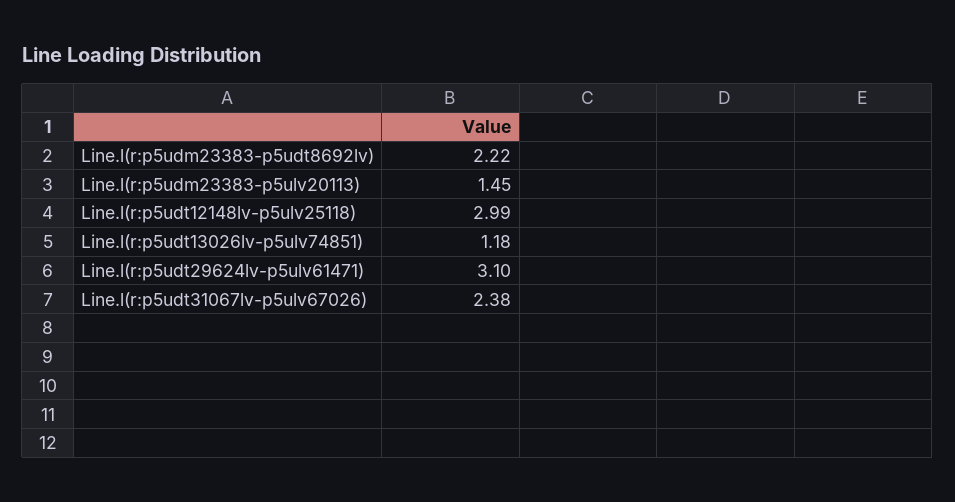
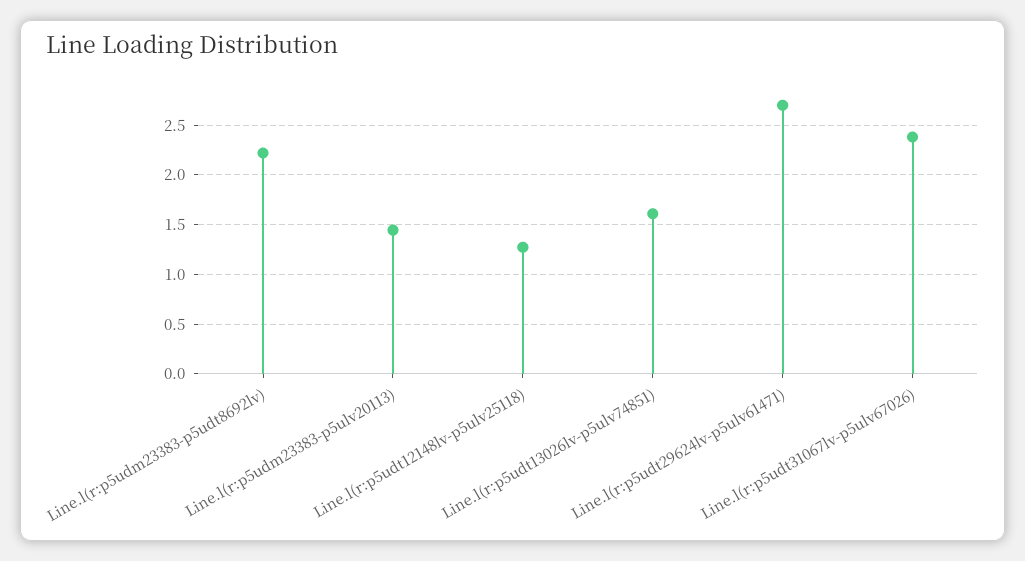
Line.l(r:p5udt12148lv-p5ulv25118): 2.99 -> 1.3
Line.l(r:p5udt13026lv-p5ulv74851): 1.18 -> 1.6
Line.l(r:p5udt29624lv-p5ulv61471): 3.1 -> 2.7

